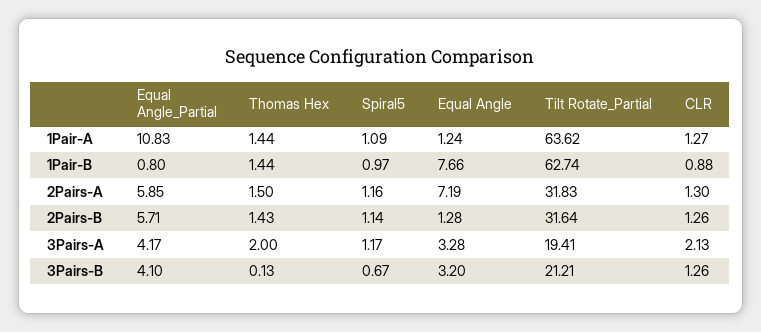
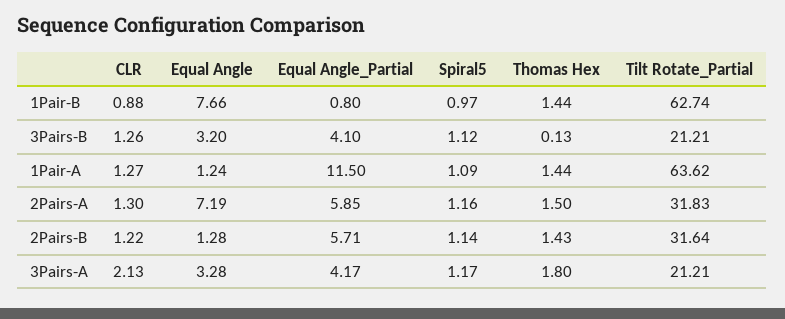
Equal Angle_Partial, 1Pair-A: 10.83 -> 11.5
CLR, 2Pairs-B: 1.26 -> 1.22
Thomas Hex, 3Pairs-A: 2 -> 1.8
Tilt Rotate_Partial, 3Pairs-A: 19.41 -> 21.21
Spiral5, 3Pairs-B: 0.67 -> 1.12

